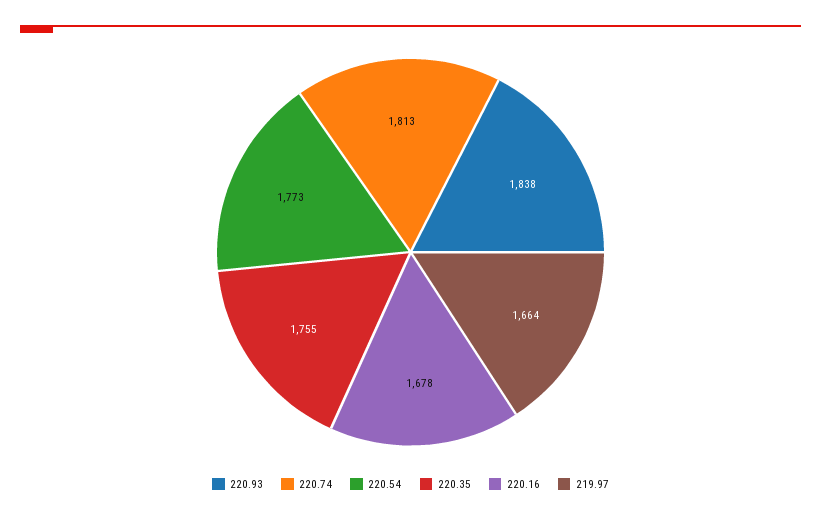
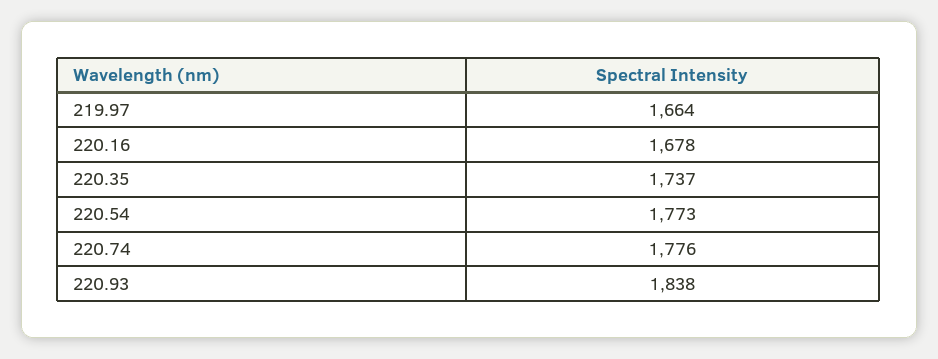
220.74: 1813 -> 1776
220.35: 1755 -> 1737

